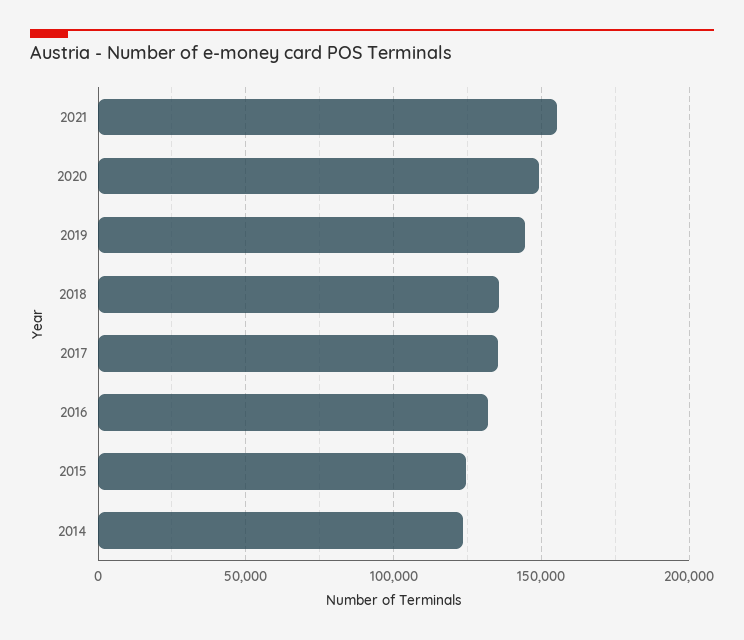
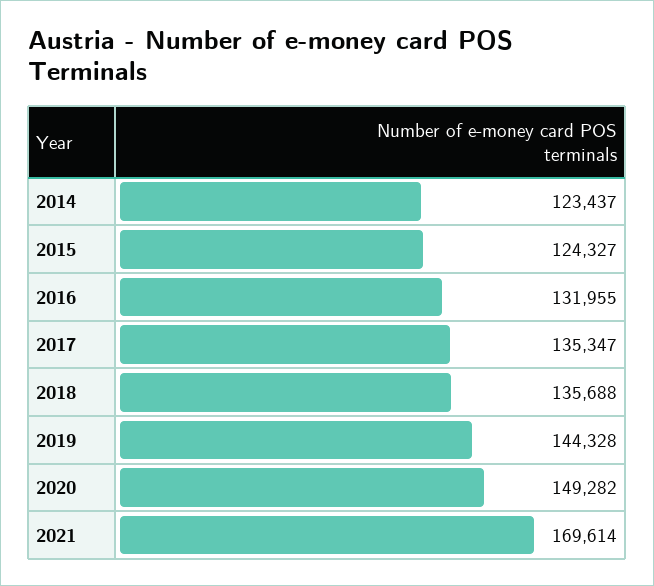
2021: 155000 -> 169614

